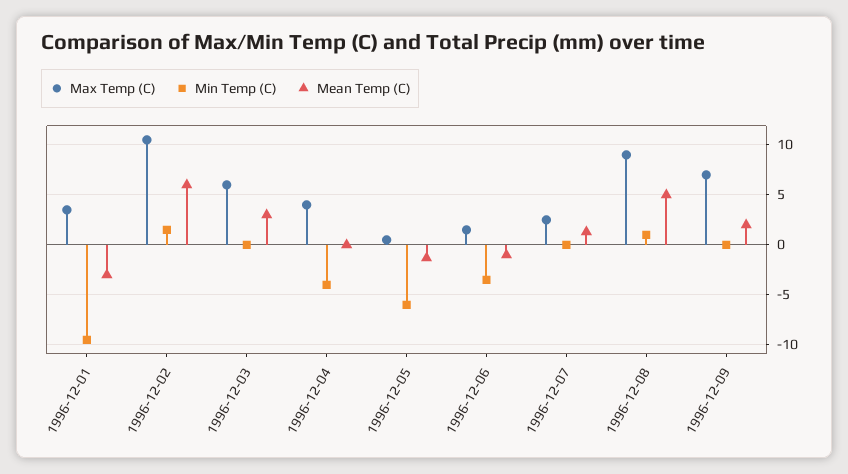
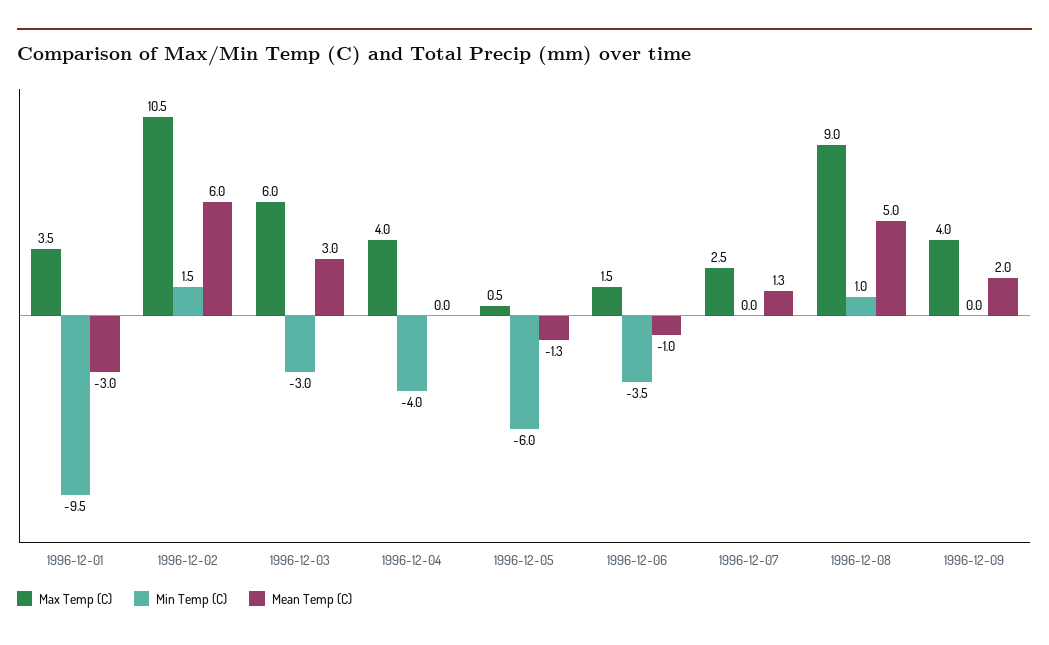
Min Temp (C), 1996-12-03: 0 -> -3
Max Temp (C), 1996-12-09: 7 -> 4

